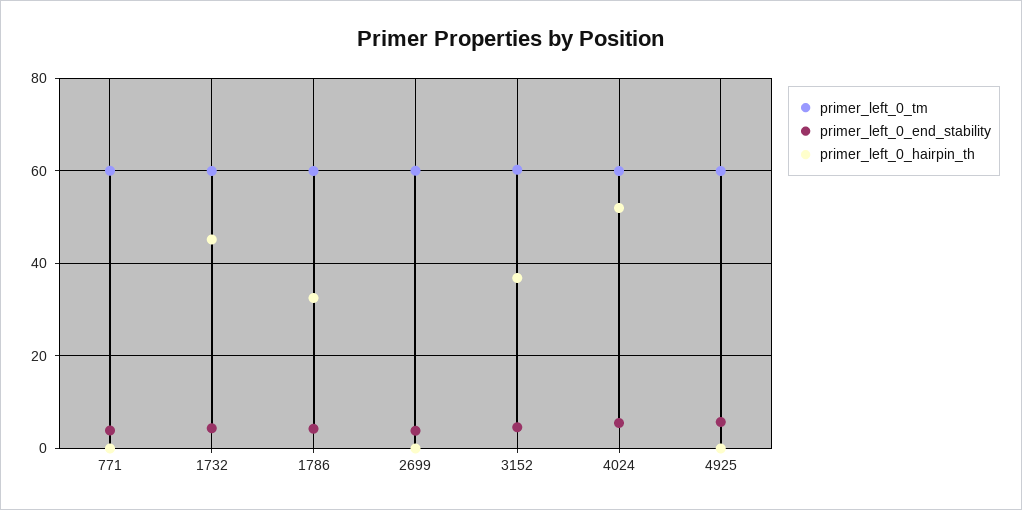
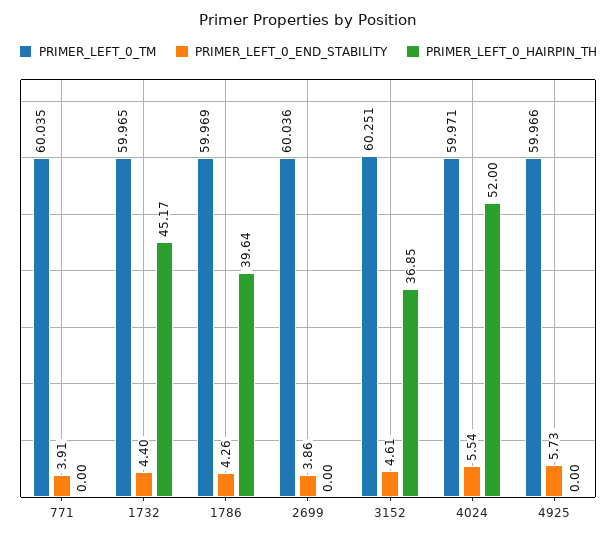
primer_left_0_hairpin_th, 1786: 32 -> 39.64

